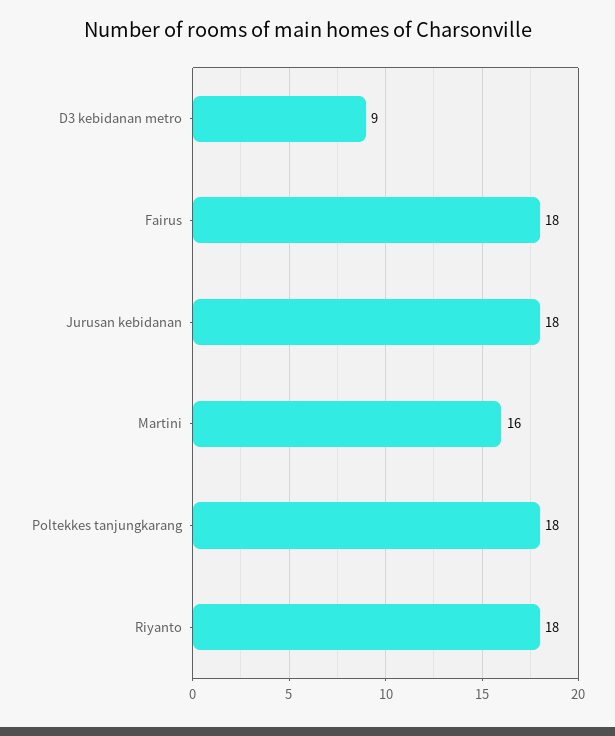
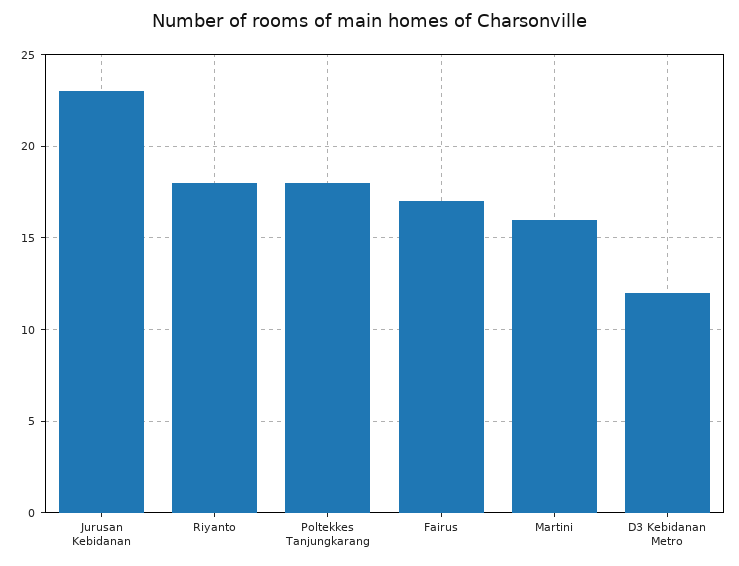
D3 kebidanan metro: 9 -> 12
Fairus: 18 -> 17
Jurusan kebidanan: 18 -> 23

